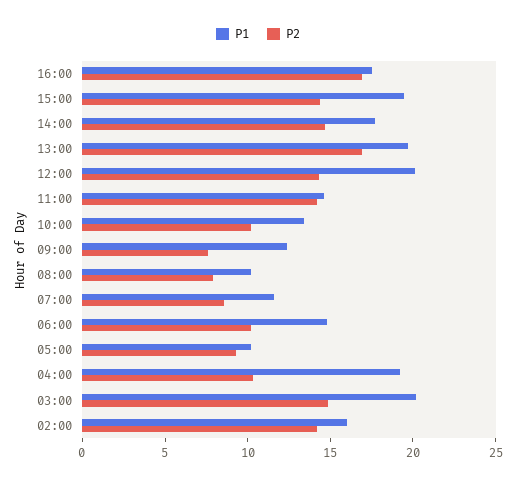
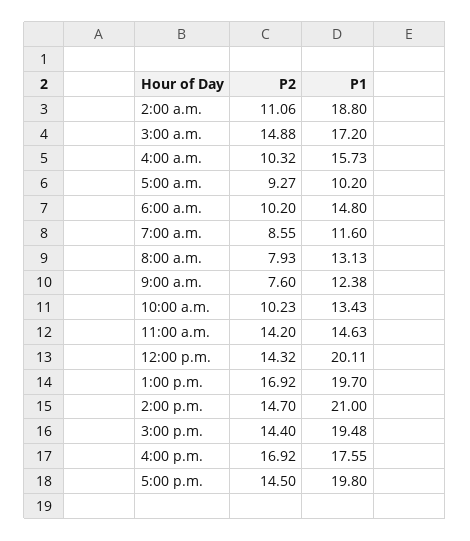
P1, 14:00: 18 -> 21
P1, 08:00: 10 -> 13.13
P1, 04:00: 19 -> 15.73
P1, 03:00: 20 -> 17.2
P1, 02:00: 16 -> 18.8
P2, 02:00: 14 -> 11.06
P2, 5:00 p.m.: none -> 14.5
P1, 5:00 p.m.: none -> 19.8

